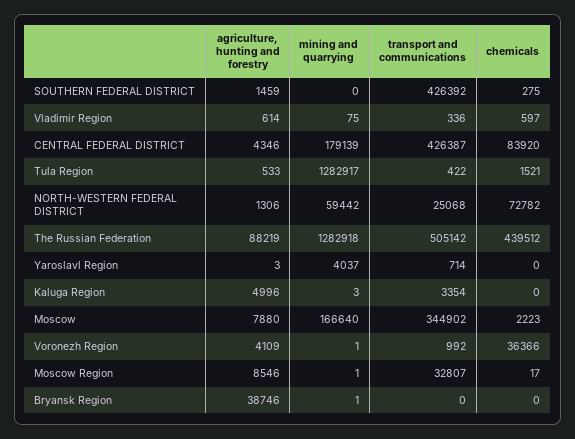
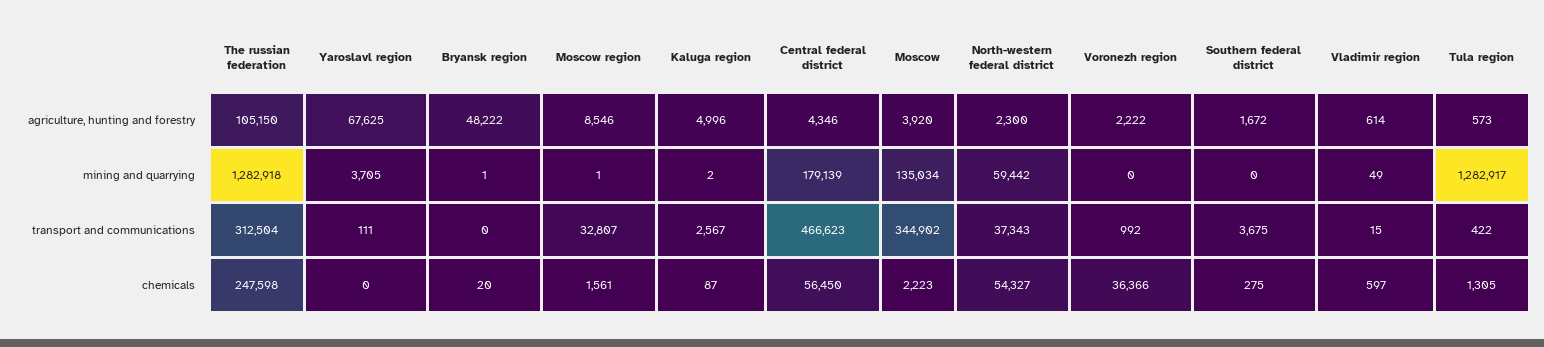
agriculture, hunting and forestry, SOUTHERN FEDERAL DISTRICT: 1459 -> 1672
transport and communications, SOUTHERN FEDERAL DISTRICT: 426392 -> 3675
mining and quarrying, Vladimir Region: 75 -> 49
transport and communications, Vladimir Region: 336 -> 15
transport and communications, CENTRAL FEDERAL DISTRICT: 426387 -> 466623
chemicals, CENTRAL FEDERAL DISTRICT: 83920 -> 56450
agriculture, hunting and forestry, Tula Region: 533 -> 573
chemicals, Tula Region: 1521 -> 1305
agriculture, hunting and forestry, NORTH-WESTERN FEDERAL DISTRICT: 1306 -> 2300
transport and communications, NORTH-WESTERN FEDERAL DISTRICT: 25068 -> 37343
chemicals, NORTH-WESTERN FEDERAL DISTRICT: 72782 -> 54327
agriculture, hunting and forestry, The Russian Federation: 88219 -> 105150
transport and communications, The Russian Federation: 505142 -> 312504
chemicals, The Russian Federation: 439512 -> 247598
agriculture, hunting and forestry, Yaroslavl Region: 3 -> 67625
mining and quarrying, Yaroslavl Region: 4037 -> 3705
transport and communications, Yaroslavl Region: 714 -> 111
mining and quarrying, Kaluga Region: 3 -> 2
transport and communications, Kaluga Region: 3354 -> 2567
chemicals, Kaluga Region: 0 -> 87
agriculture, hunting and forestry, Moscow: 7880 -> 3920
mining and quarrying, Moscow: 166640 -> 135034
agriculture, hunting and forestry, Voronezh Region: 4109 -> 2222
mining and quarrying, Voronezh Region: 1 -> 0
chemicals, Moscow Region: 17 -> 1561
agriculture, hunting and forestry, Bryansk Region: 38746 -> 48222
chemicals, Bryansk Region: 0 -> 20

